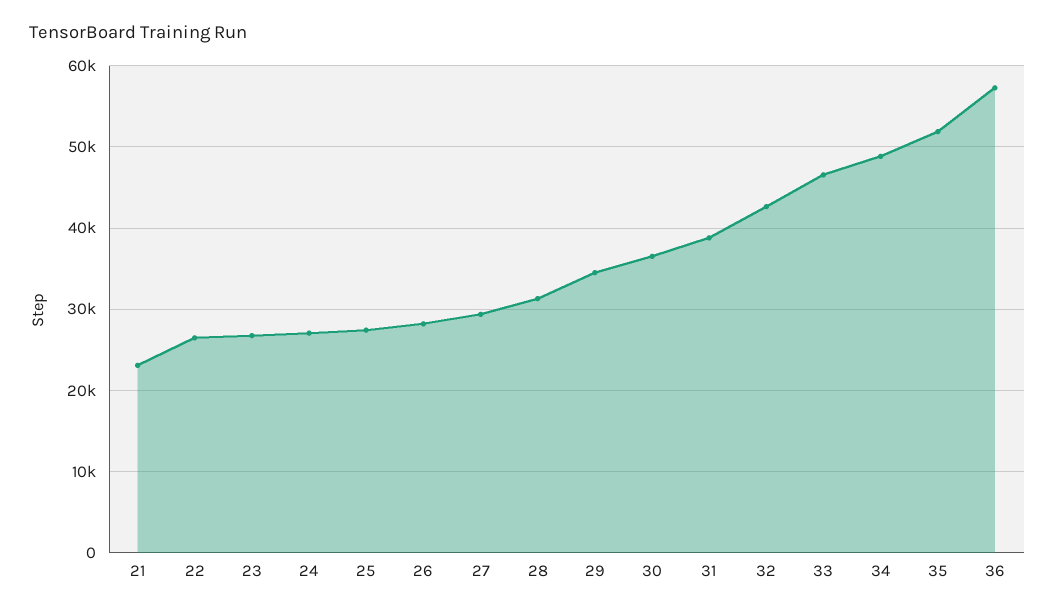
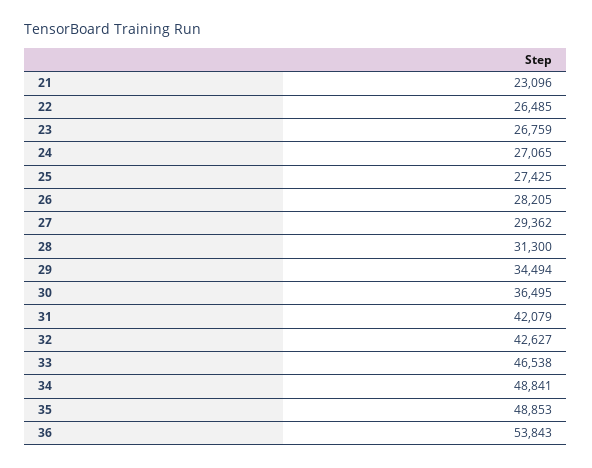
31: 39000 -> 42079
35: 52000 -> 48853
36: 57000 -> 53843

